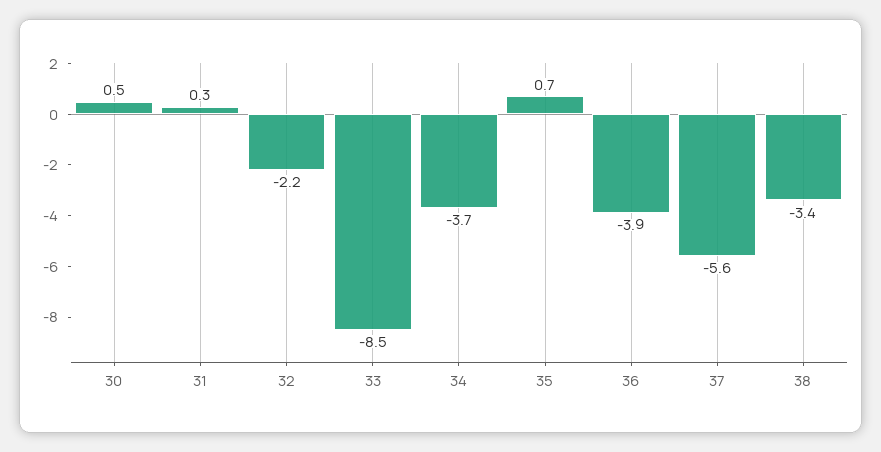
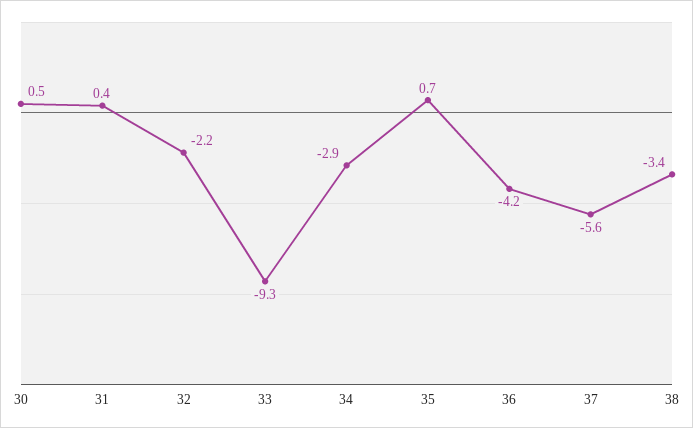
31: 0.3 -> 0.4
33: -8.5 -> -9.3
34: -3.7 -> -2.9
36: -3.9 -> -4.2

